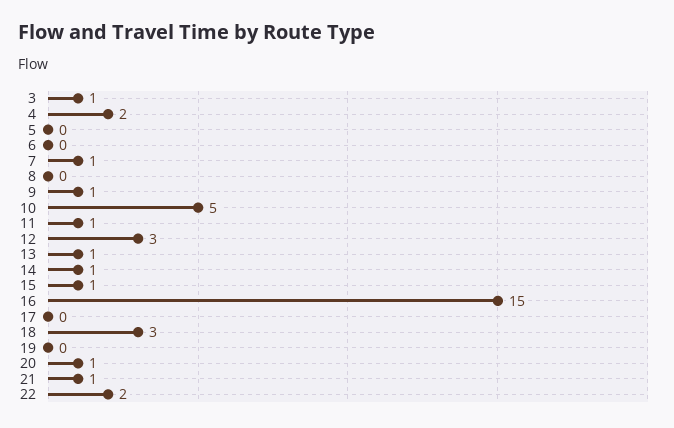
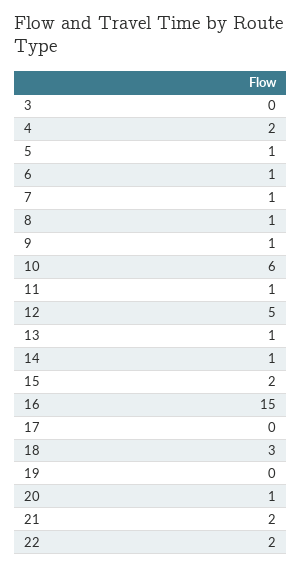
3: 1 -> 0
5: 0 -> 1
6: 0 -> 1
8: 0 -> 1
10: 5 -> 6
12: 3 -> 5
15: 1 -> 2
21: 1 -> 2

